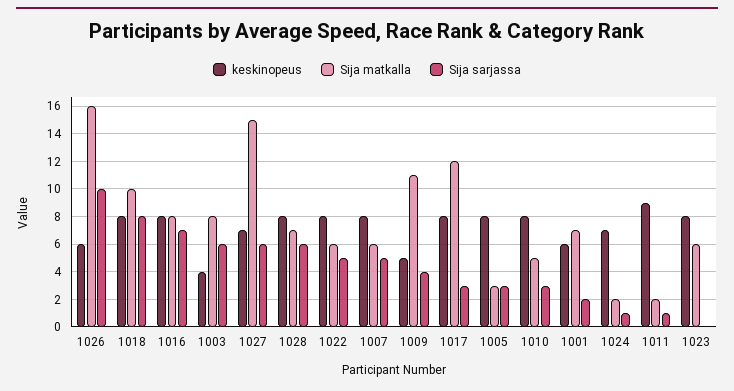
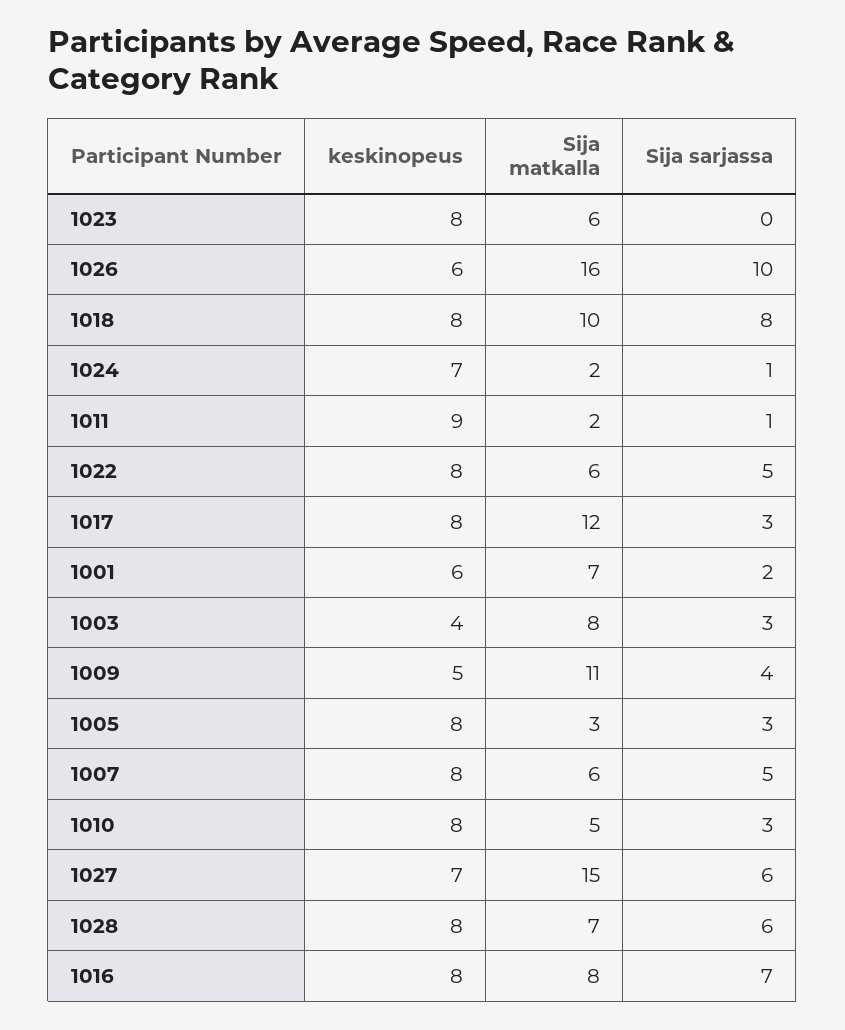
Sija sarjassa, 1003: 6 -> 3

